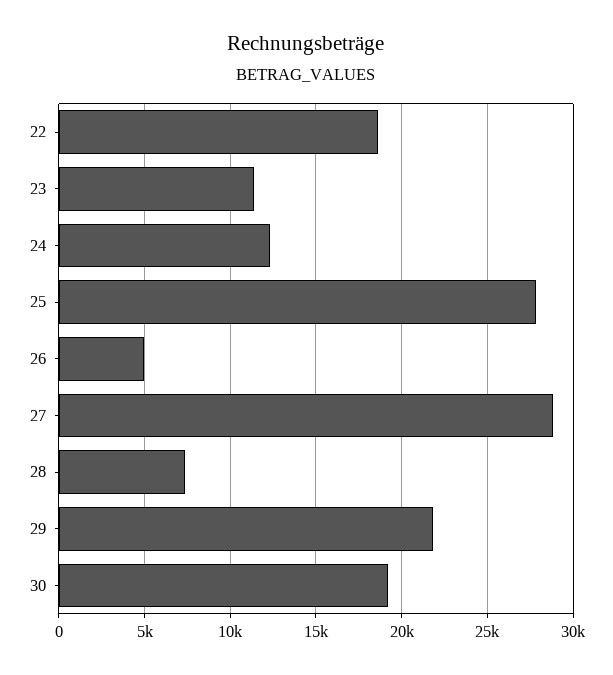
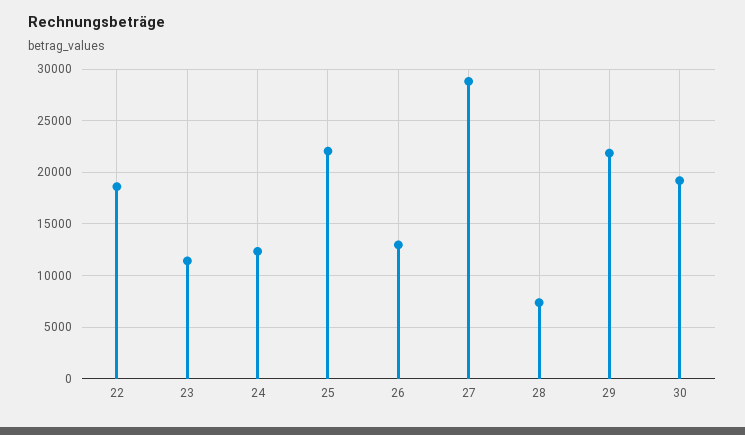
25: 28000 -> 22000
26: 5000 -> 13000

